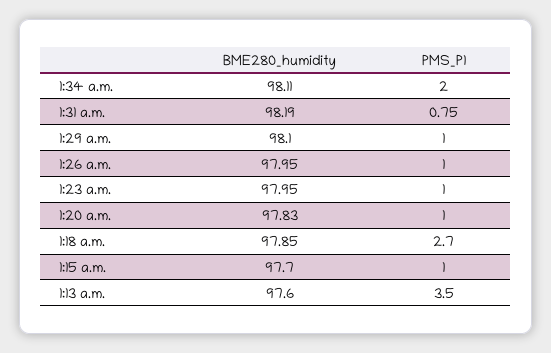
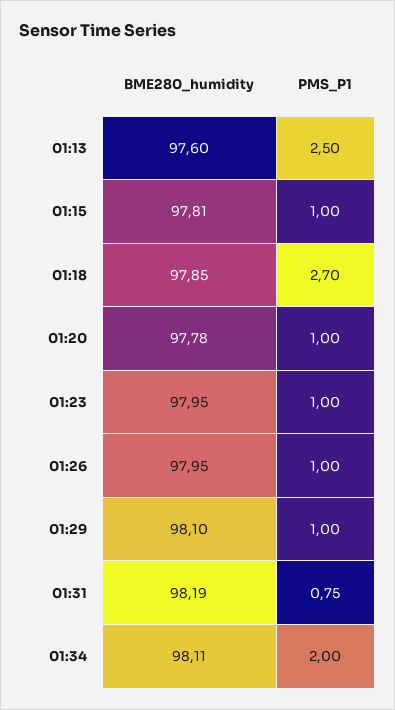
BME280_humidity, 1:20 a.m.: 97.83 -> 97.78
BME280_humidity, 1:15 a.m.: 97.7 -> 97.81
PMS_P1, 1:13 a.m.: 3.5 -> 2.5

